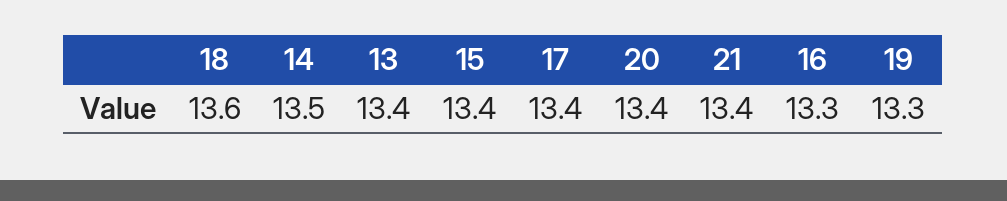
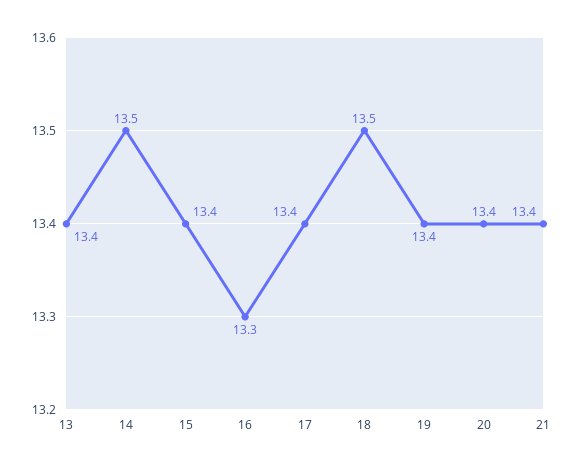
18: 13.6 -> 13.5
19: 13.3 -> 13.4

